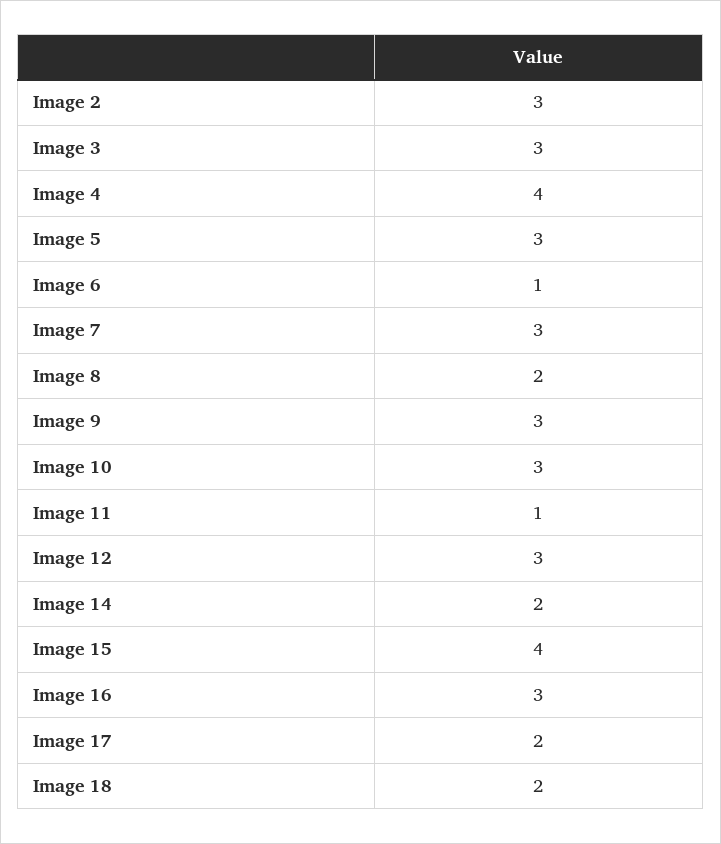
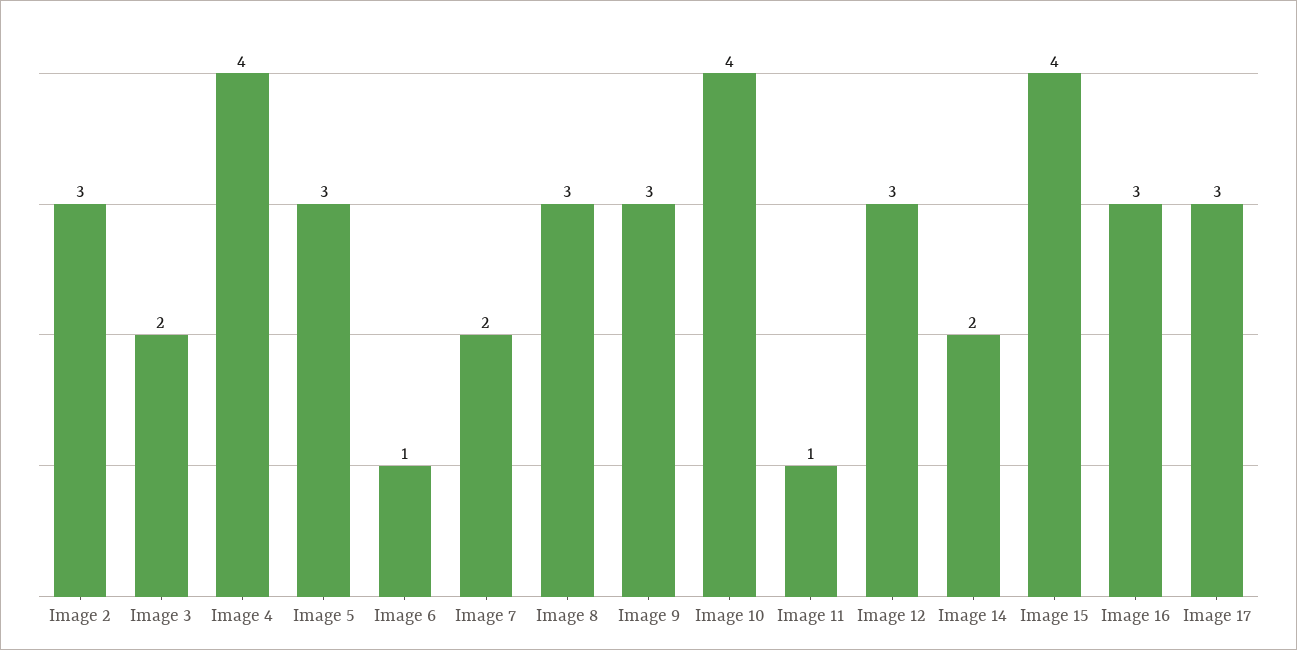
Image 3: 3 -> 2
Image 7: 3 -> 2
Image 8: 2 -> 3
Image 10: 3 -> 4
Image 17: 2 -> 3
Image 18: 2 -> none

